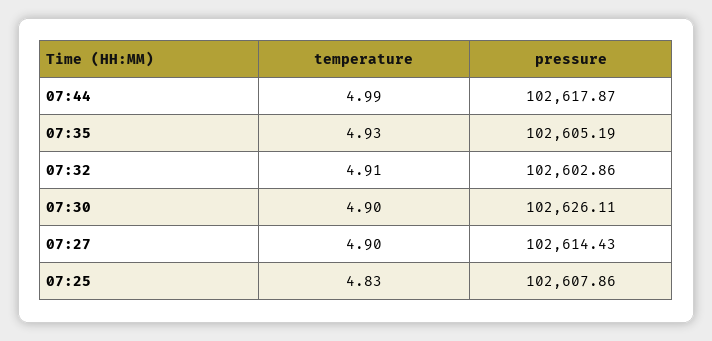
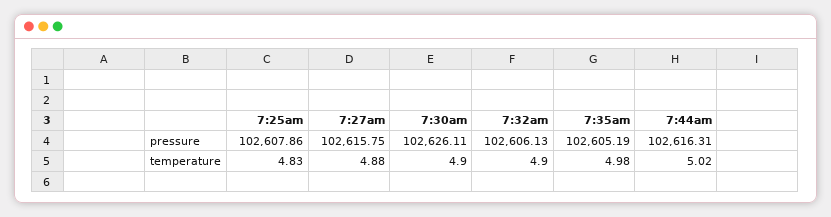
temperature, 07:44: 4.99 -> 5.02
pressure, 07:44: 102617.87 -> 102616.31
temperature, 07:35: 4.93 -> 4.98
temperature, 07:32: 4.91 -> 4.9
pressure, 07:32: 102602.86 -> 102606.13
temperature, 07:27: 4.9 -> 4.88
pressure, 07:27: 102614.43 -> 102615.75

